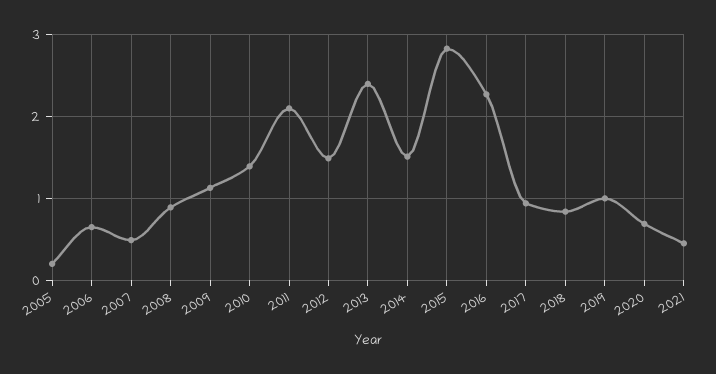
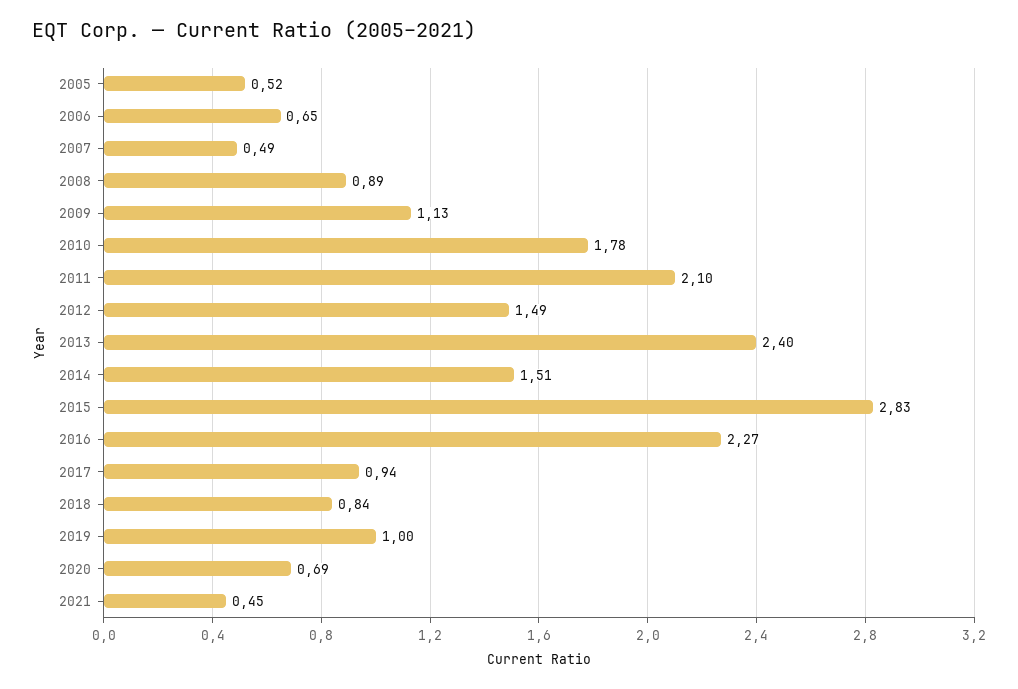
2005: 0.2 -> 0.52
2010: 1.4 -> 1.78

